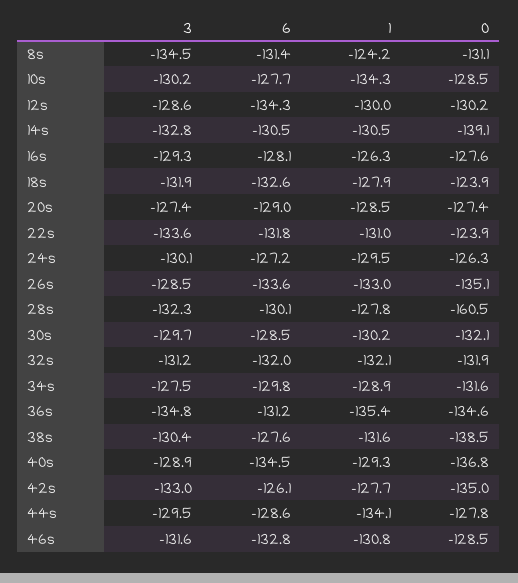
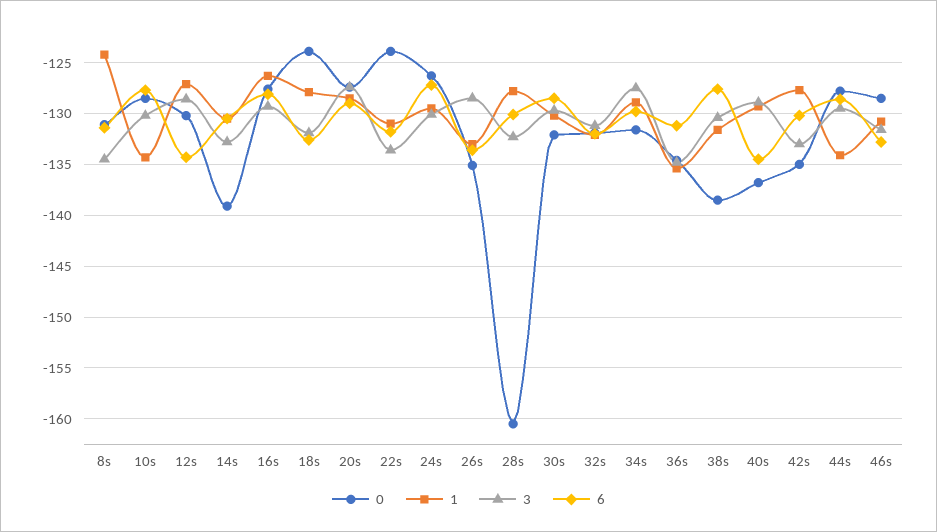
1, 12s: -130 -> -127
6, 42s: -126.1 -> -130

